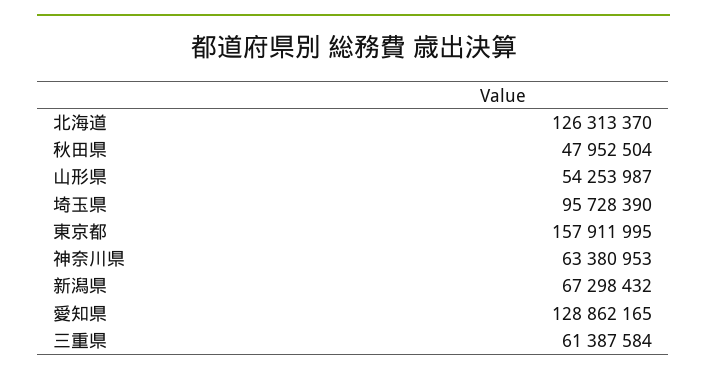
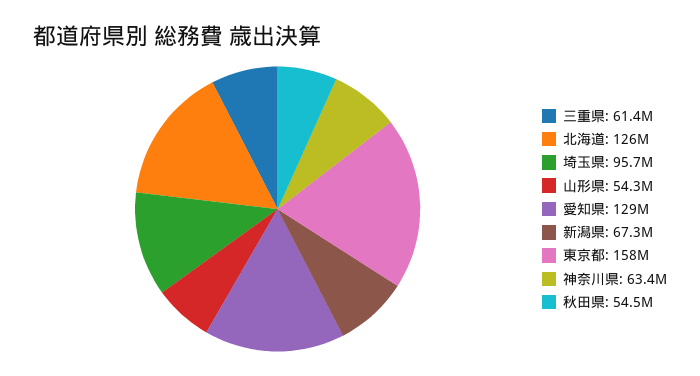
秋田県: 47952504 -> 54500000

